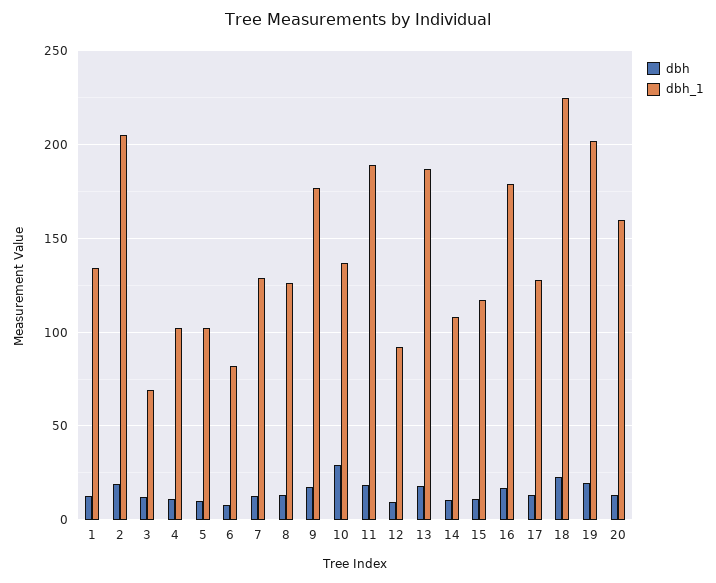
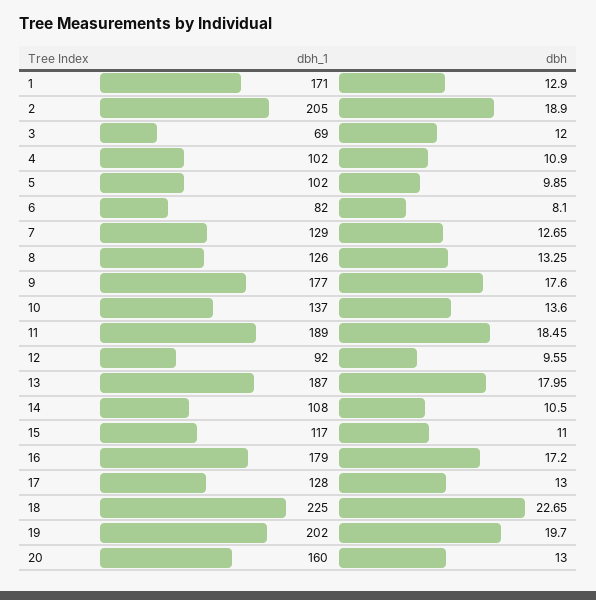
dbh_1, 1: 135 -> 171
dbh, 10: 30 -> 13.6

